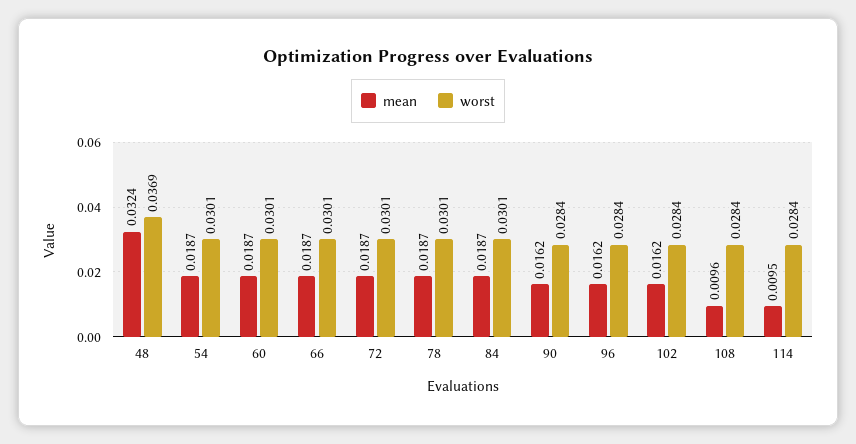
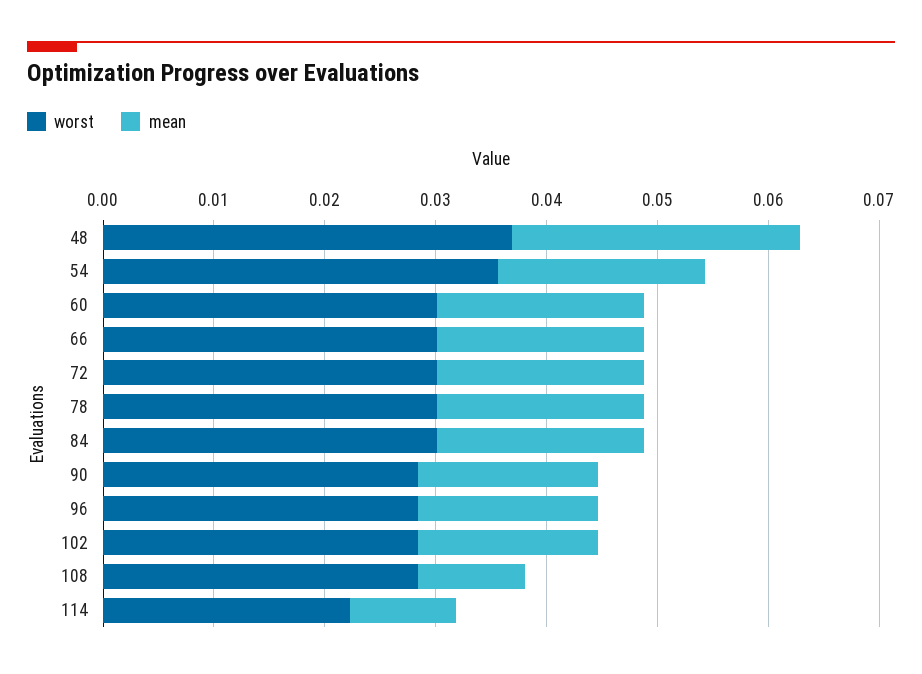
mean, 48: 0.0324 -> 0.026
worst, 54: 0.0301 -> 0.036
worst, 114: 0.0284 -> 0.022

